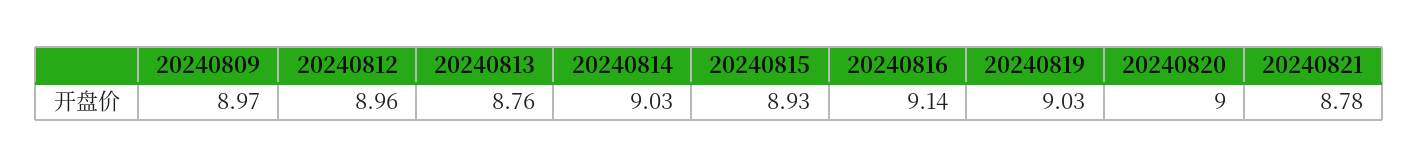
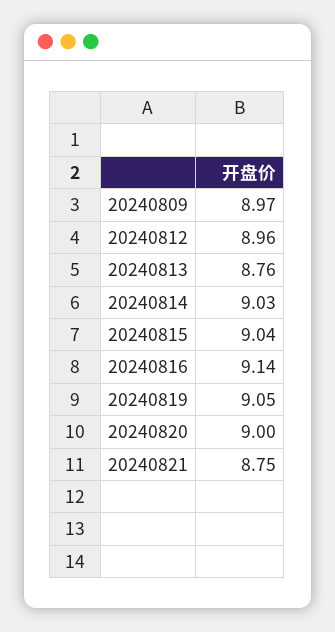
20240815: 8.93 -> 9.04
20240819: 9.03 -> 9.05
20240821: 8.78 -> 8.75

